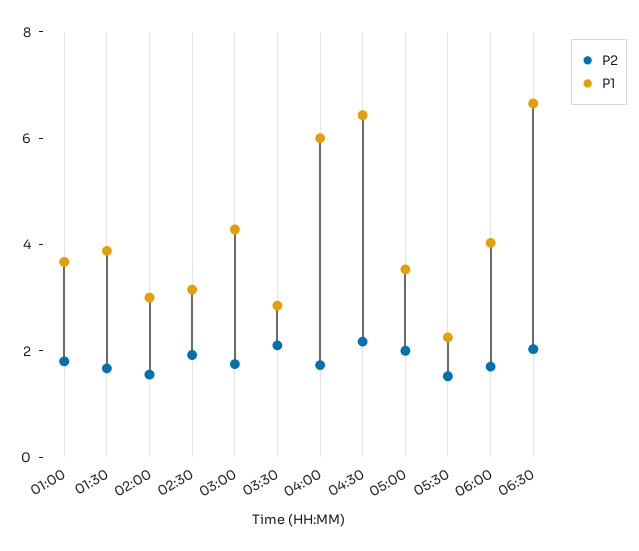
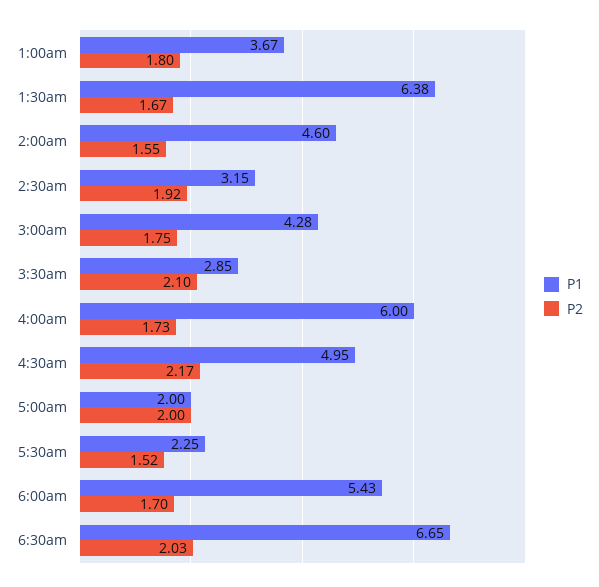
P1, 01:30: 4 -> 6.38
P1, 02:00: 3 -> 4.6
P1, 04:30: 6.5 -> 4.95
P1, 05:00: 3.5 -> 2
P1, 06:00: 4 -> 5.43

